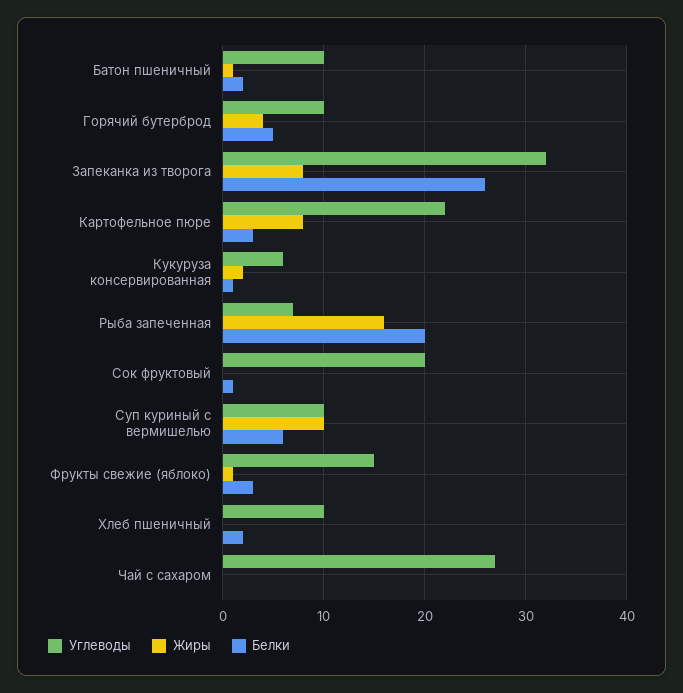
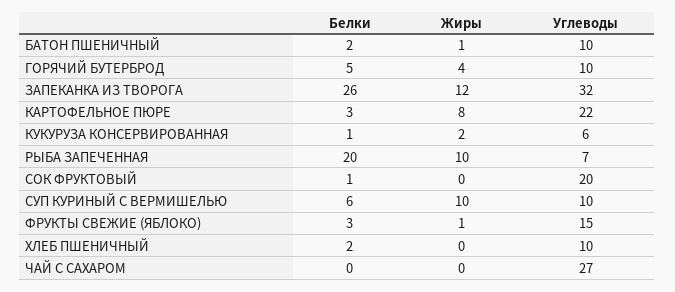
Жиры, Запеканка из творога: 8 -> 12
Жиры, Рыба запеченная: 16 -> 10

